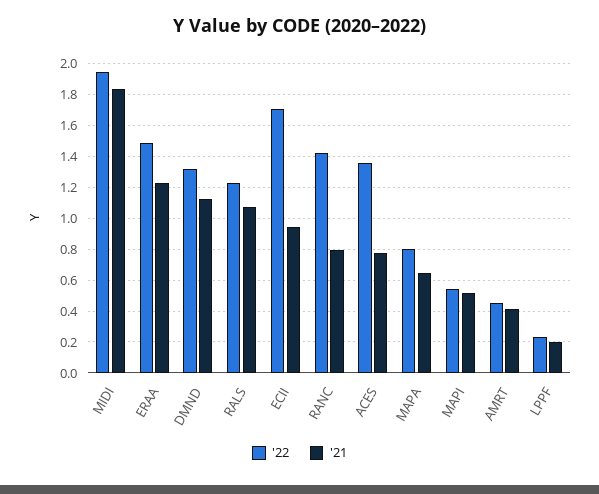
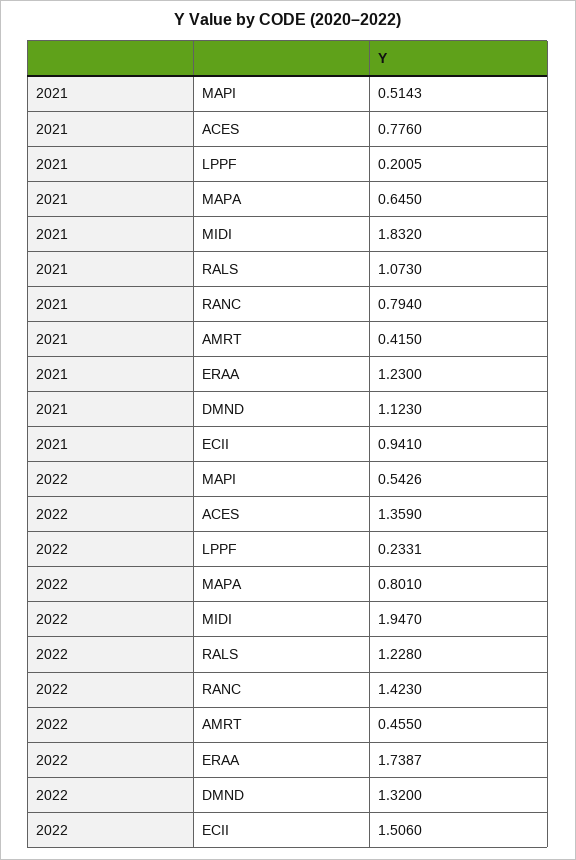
'22, ERAA: 1.5 -> 1.7387
'22, ECII: 1.7 -> 1.506

